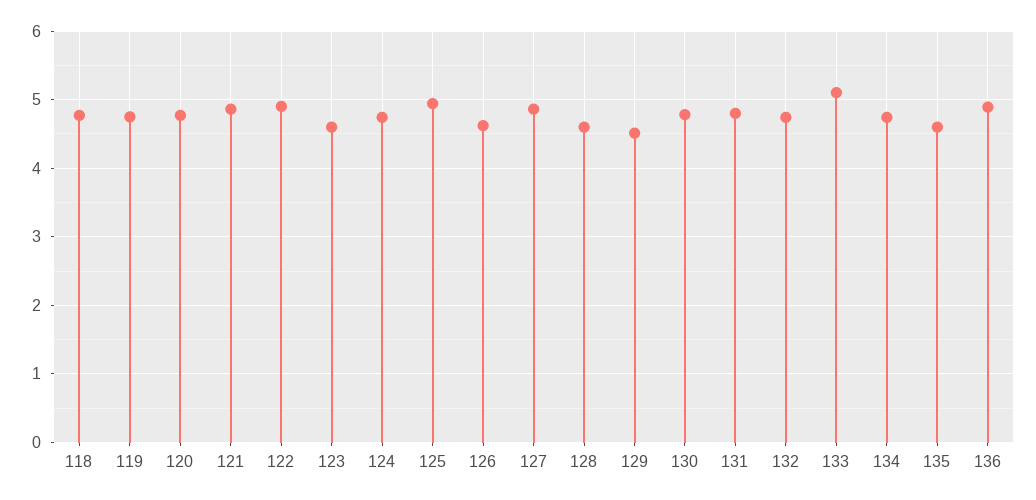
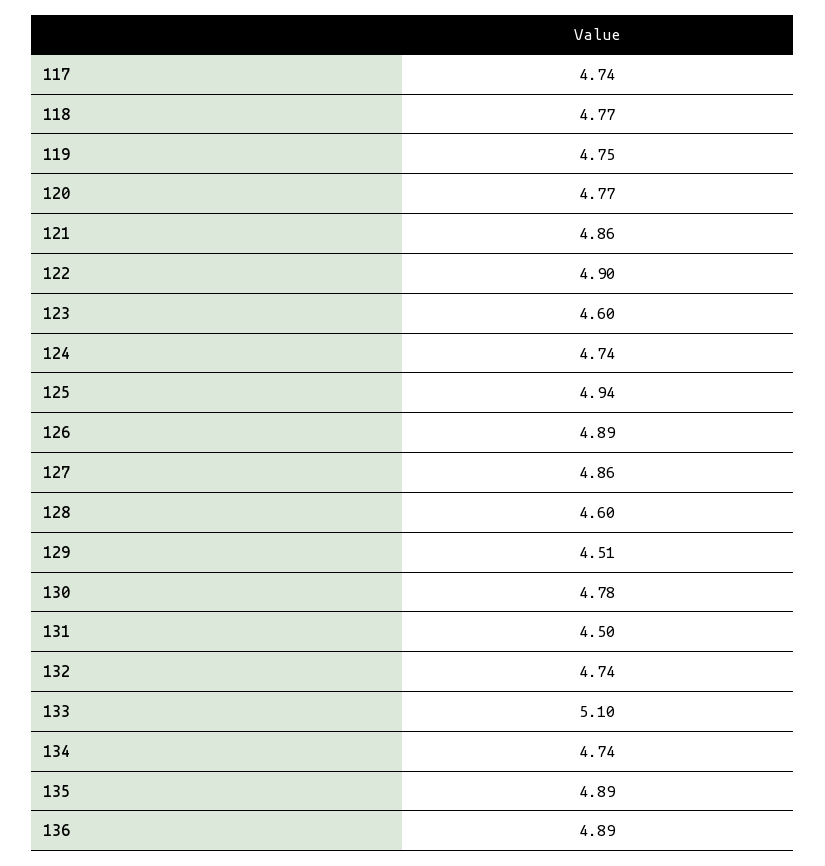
126: 4.6 -> 4.89
131: 4.8 -> 4.5
135: 4.6 -> 4.89
117: none -> 4.74

